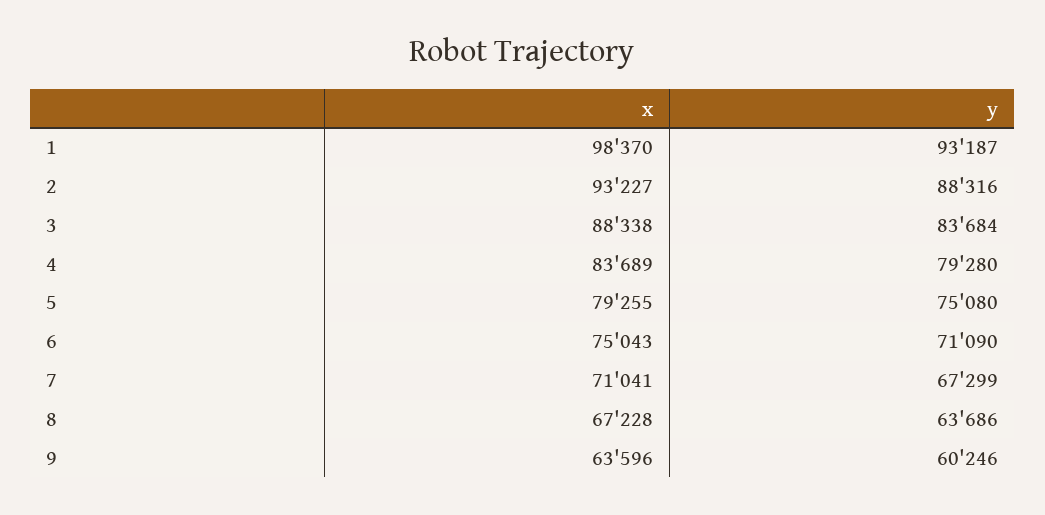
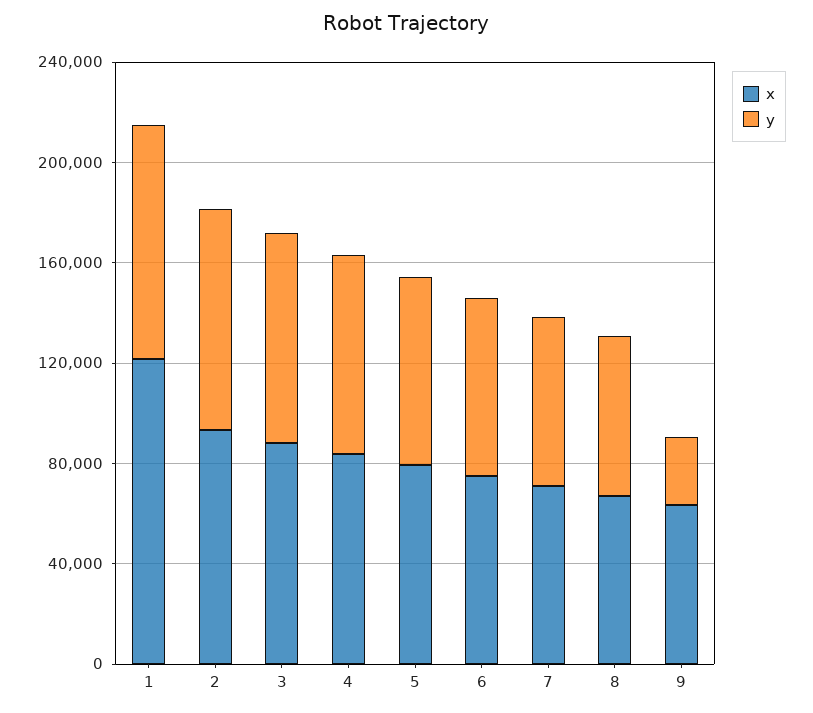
x, 1: 98370 -> 120000
y, 9: 60246 -> 30000

